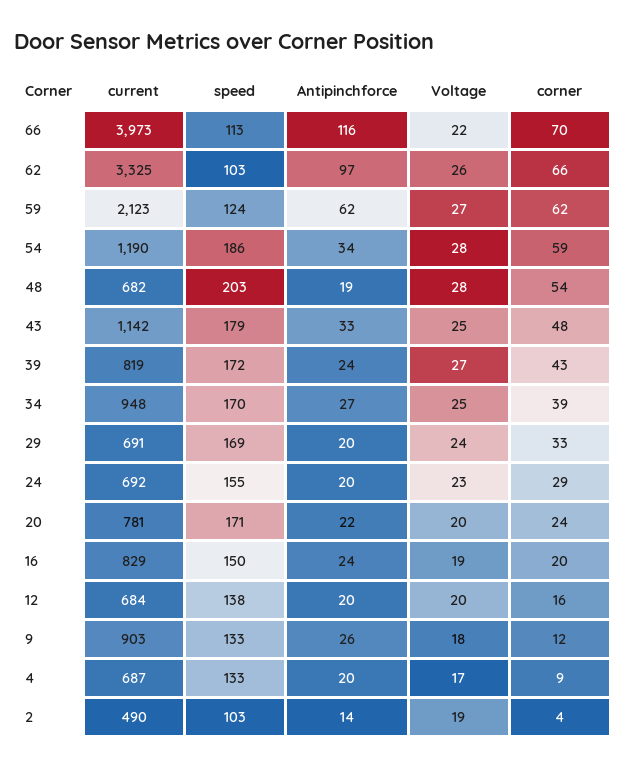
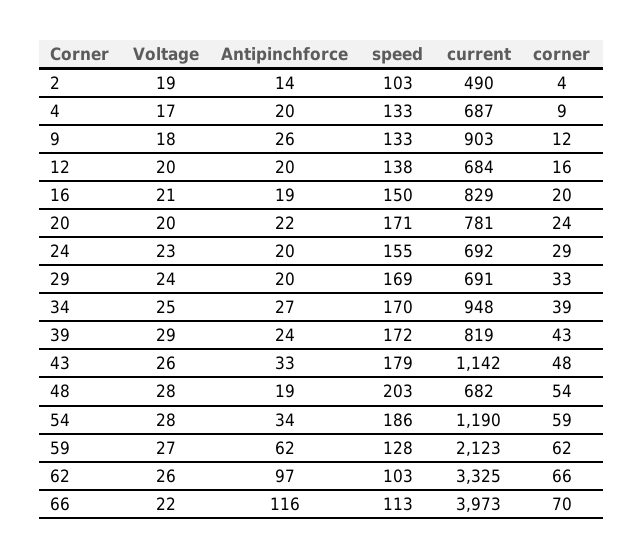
speed, 59: 124 -> 128
Voltage, 43: 25 -> 26
Voltage, 39: 27 -> 29
Antipinchforce, 16: 24 -> 19
Voltage, 16: 19 -> 21

